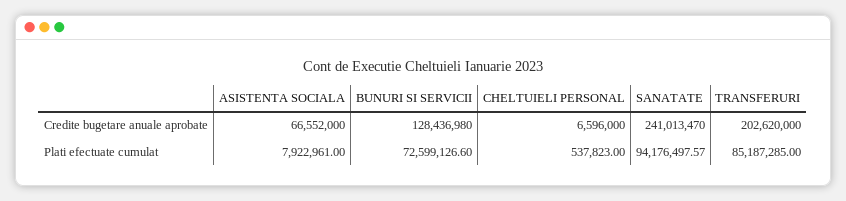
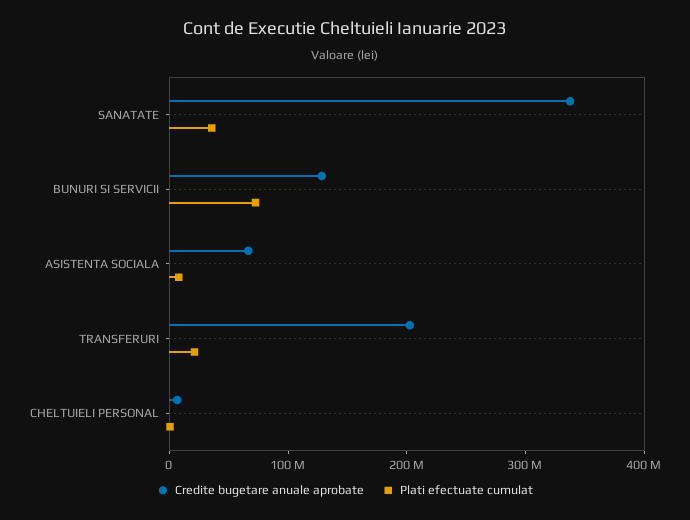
Credite bugetare anuale aprobate, SANATATE: 241013470 -> 340000000
Plati efectuate cumulat, SANATATE: 94176497.57 -> 40000000
Plati efectuate cumulat, TRANSFERURI: 85187285 -> 20000000

